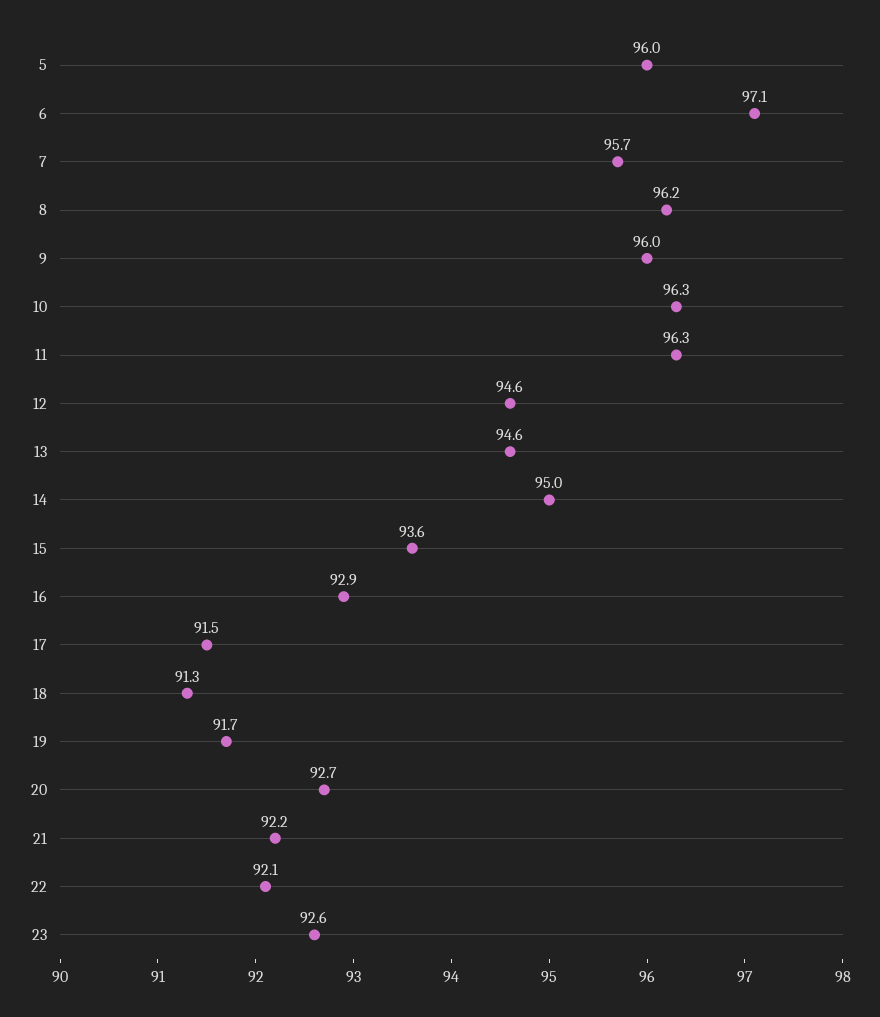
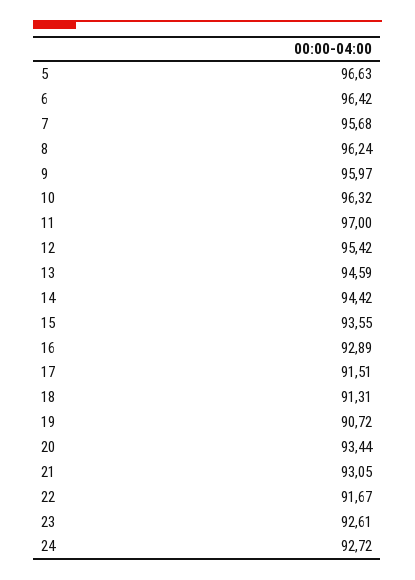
5: 96 -> 96.63
6: 97.1 -> 96.42
11: 96.3 -> 97
12: 94.6 -> 95.42
14: 95 -> 94.42
19: 91.7 -> 90.72
20: 92.7 -> 93.44
21: 92.2 -> 93.05
22: 92.1 -> 91.67
24: none -> 92.72

